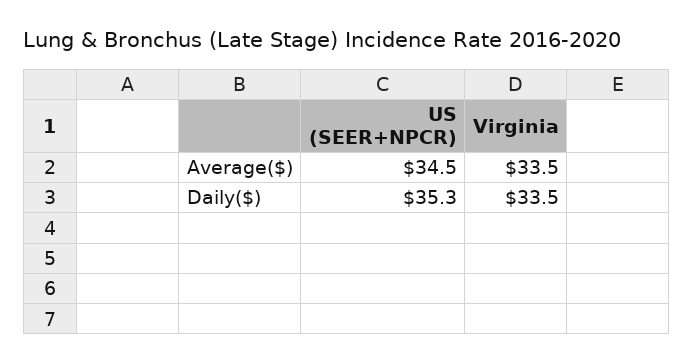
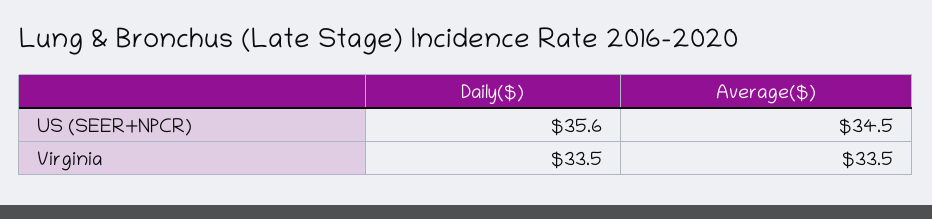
US (SEER+NPCR), Daily($): 35.3 -> 35.6

